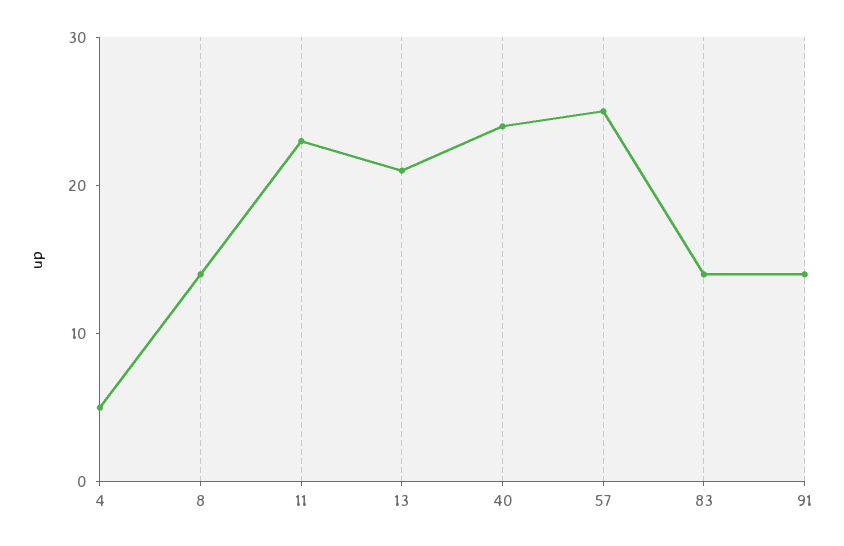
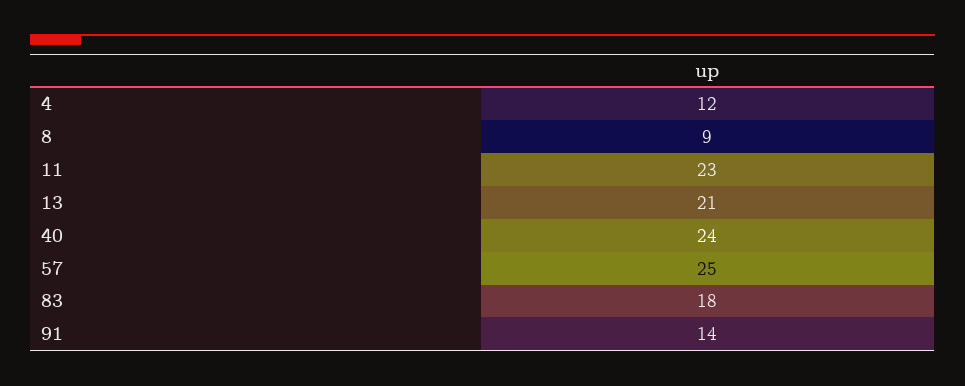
4: 5 -> 12
8: 14 -> 9
83: 14 -> 18

